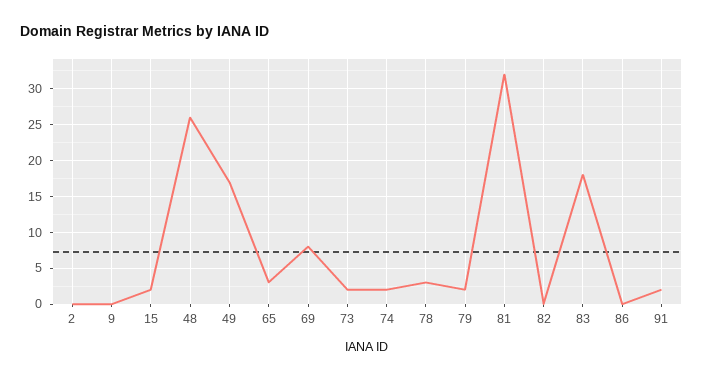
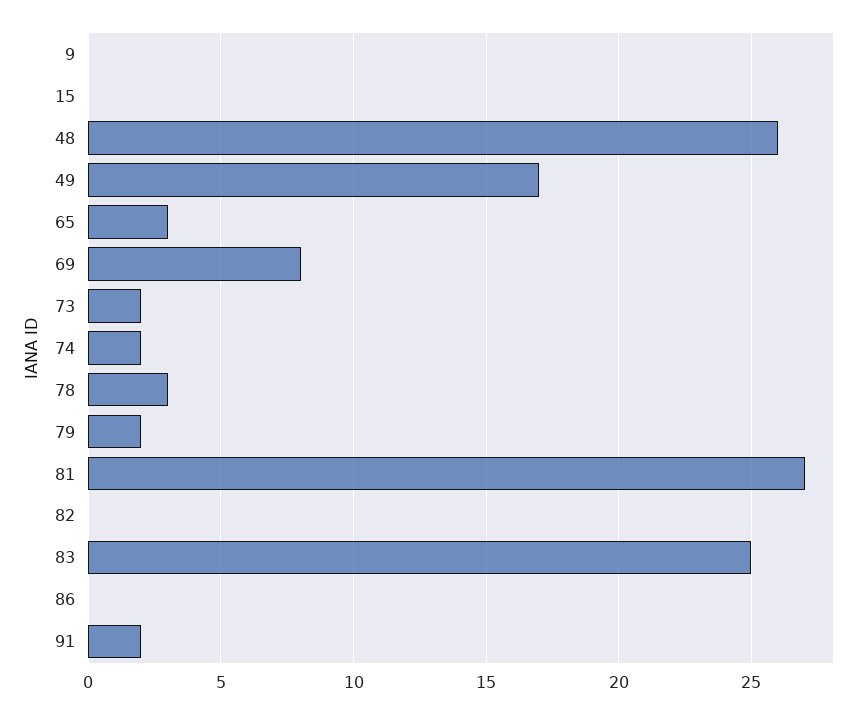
2: 0 -> none
15: 2 -> 0
81: 32 -> 27
83: 18 -> 25

